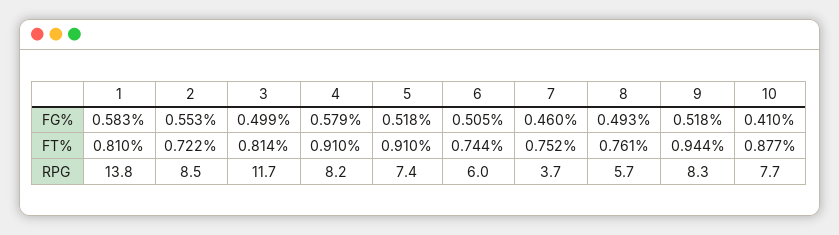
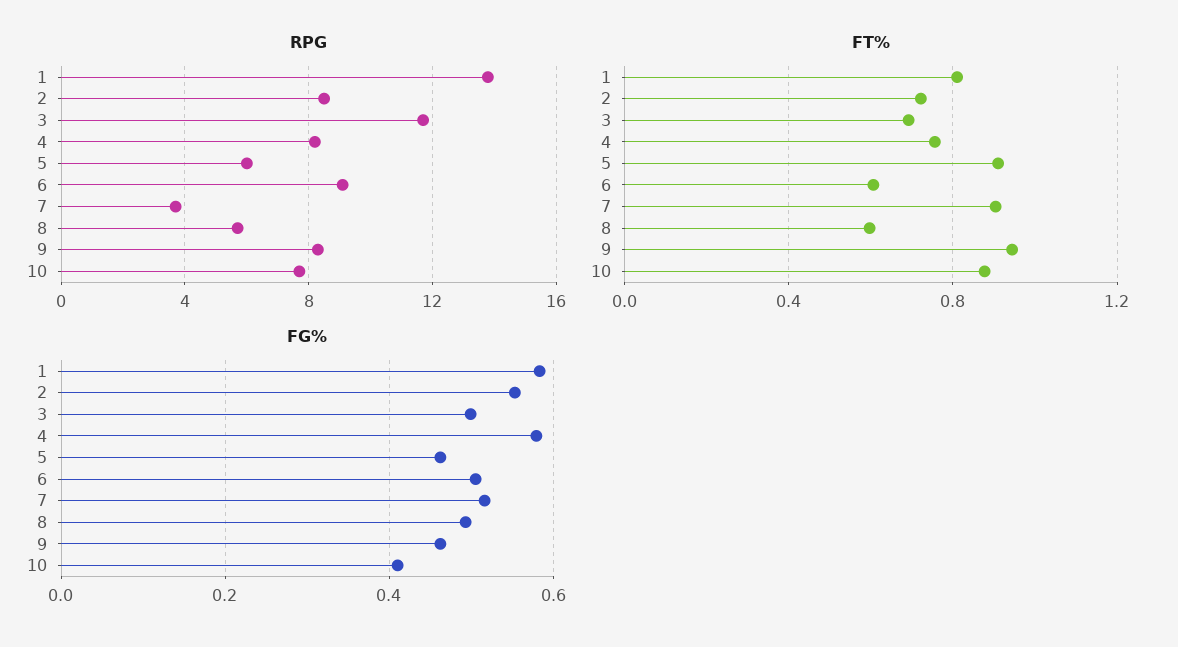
FG%, 5: 0.518 -> 0.46
FG%, 7: 0.46 -> 0.52
FG%, 9: 0.518 -> 0.46
FT%, 3: 0.814 -> 0.7
FT%, 4: 0.91 -> 0.75
FT%, 6: 0.744 -> 0.6
FT%, 7: 0.752 -> 0.9
FT%, 8: 0.761 -> 0.6
RPG, 5: 7.4 -> 6
RPG, 6: 6 -> 9

